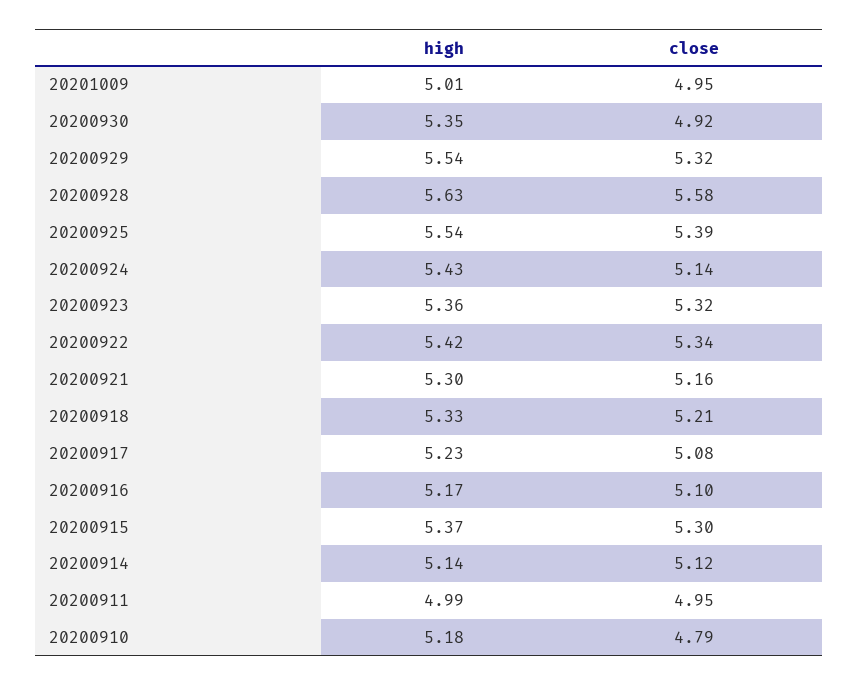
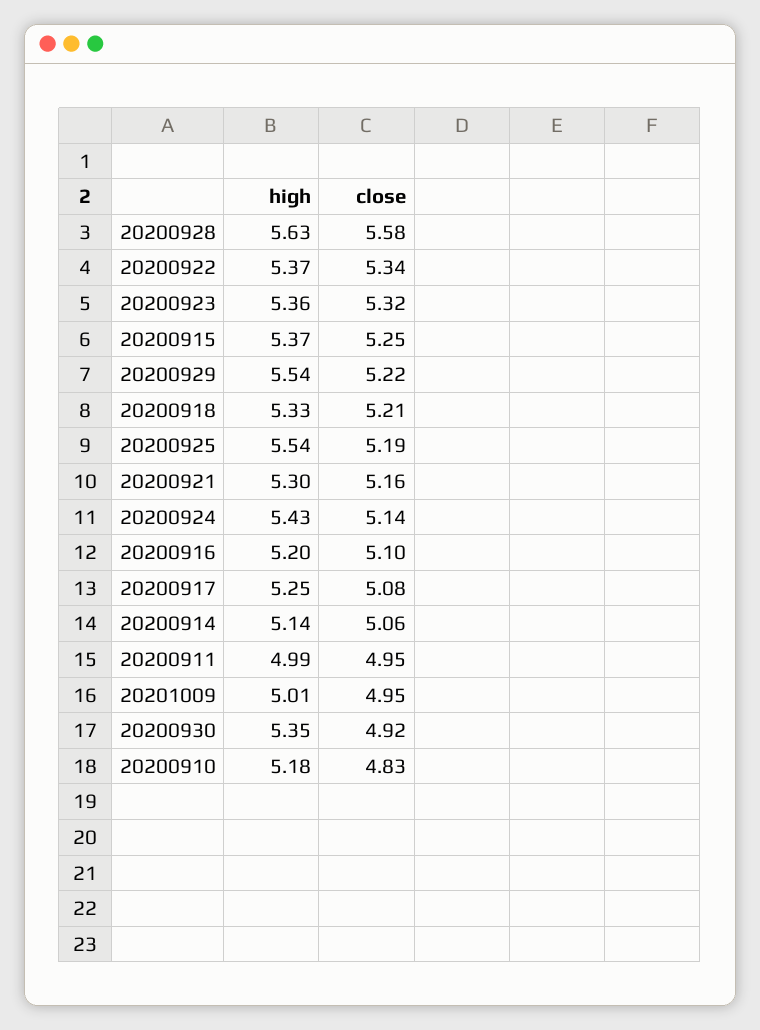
close, 20200929: 5.32 -> 5.22
close, 20200925: 5.39 -> 5.19
high, 20200922: 5.42 -> 5.37
high, 20200917: 5.23 -> 5.25
high, 20200916: 5.17 -> 5.2
close, 20200915: 5.3 -> 5.25
close, 20200914: 5.12 -> 5.06
close, 20200910: 4.79 -> 4.83

